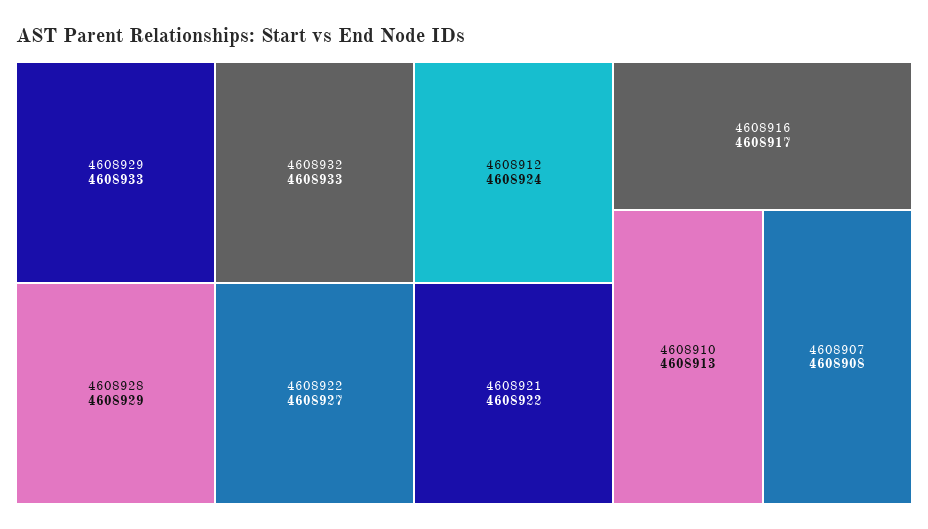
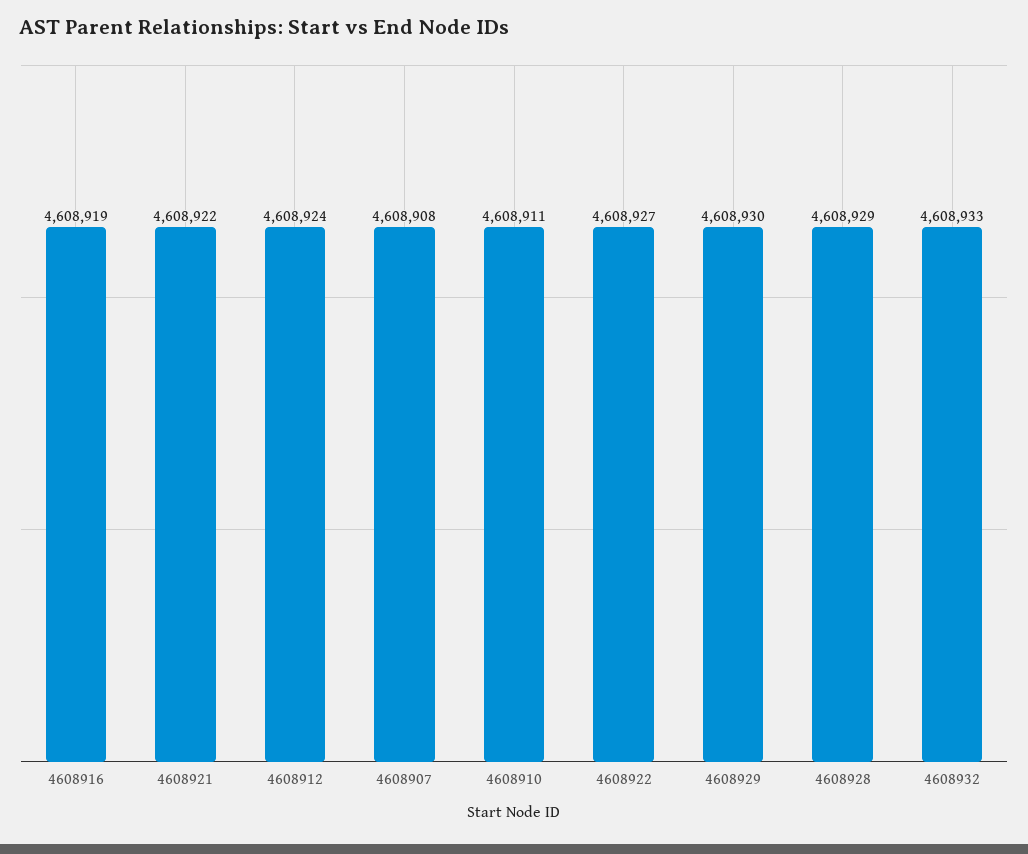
4608929: 4608933 -> 4608930
4608916: 4608917 -> 4608919
4608910: 4608913 -> 4608911

